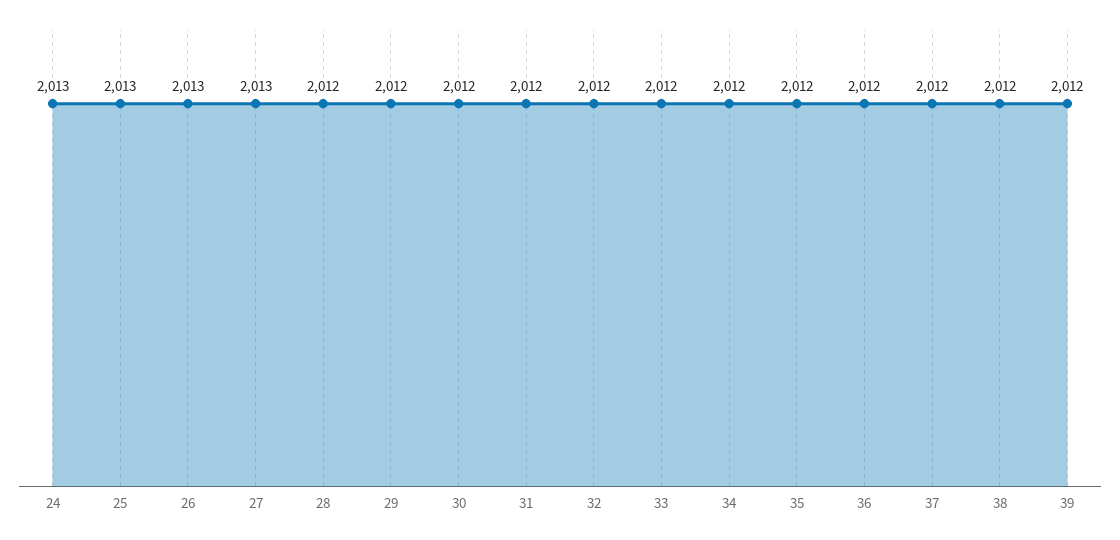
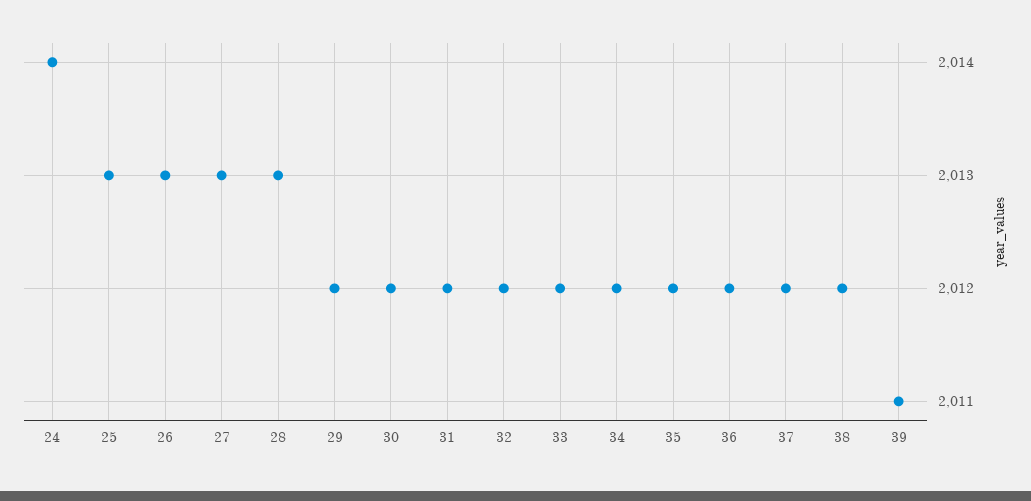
24: 2013 -> 2014
28: 2012 -> 2013
39: 2012 -> 2011

